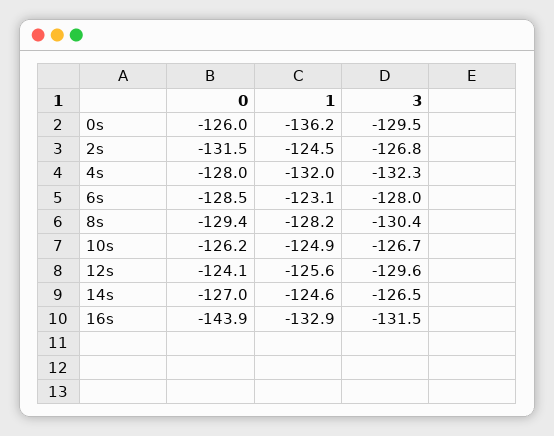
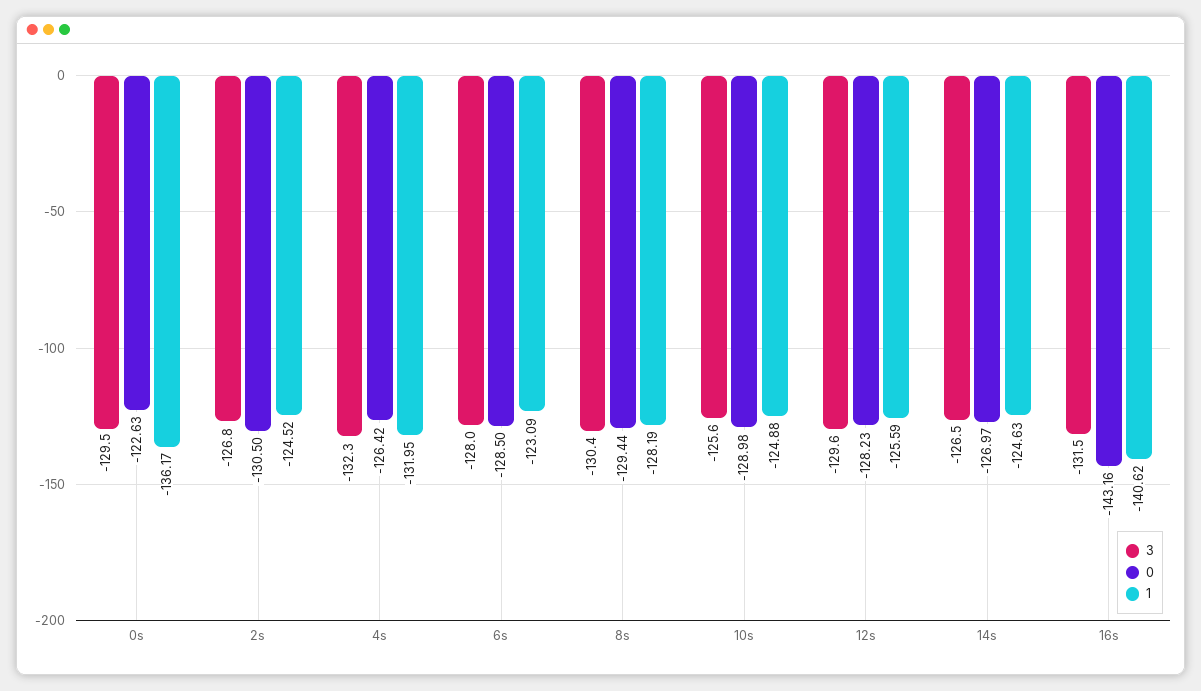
0, 0s: -126 -> -122.63
0, 2s: -131.5 -> -130.5
0, 4s: -128 -> -126.42
0, 10s: -126.2 -> -128.98
3, 10s: -126.7 -> -125.6
0, 12s: -124.1 -> -128.23
0, 16s: -143.9 -> -143.16
1, 16s: -132.9 -> -140.62

